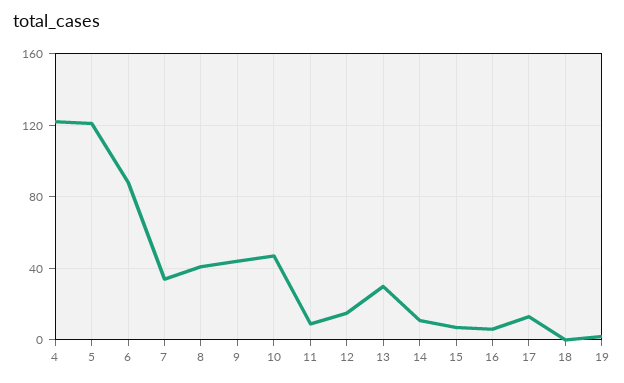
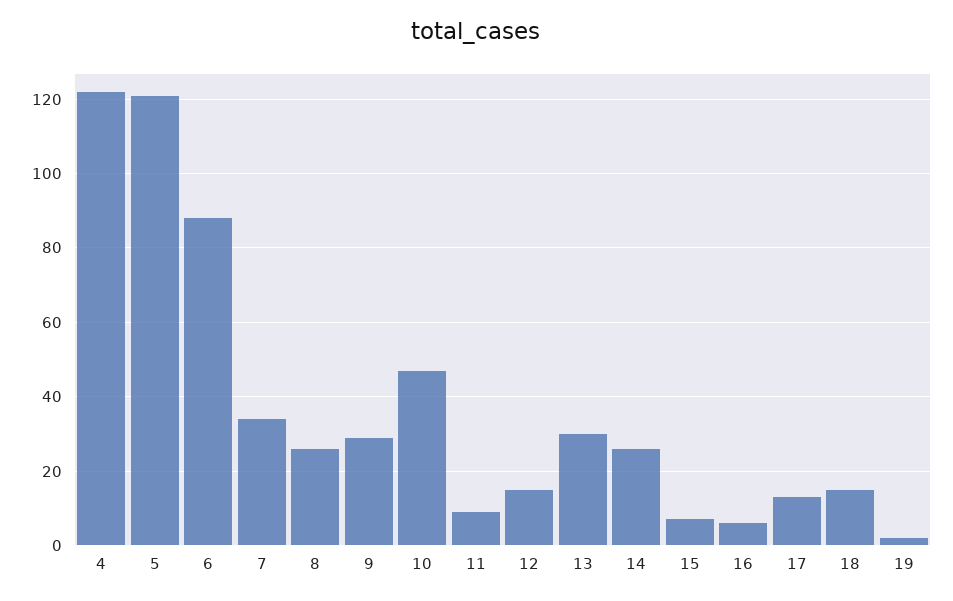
8: 40 -> 25
9: 45 -> 30
14: 10 -> 25
18: 0 -> 15

